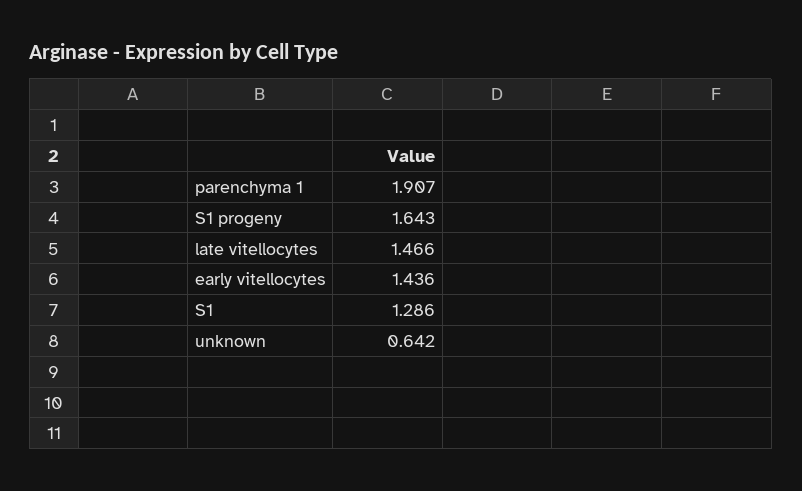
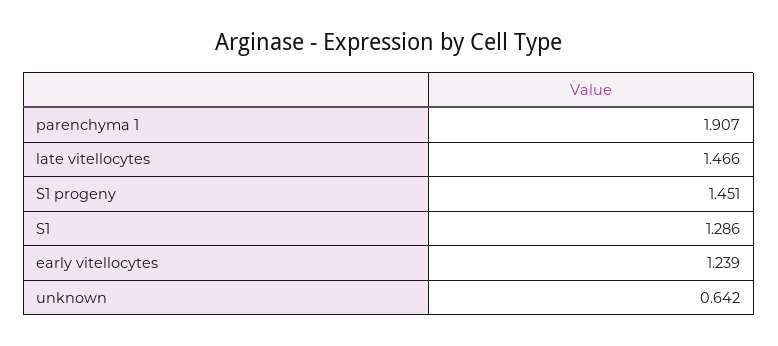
S1 progeny: 1.643 -> 1.451
early vitellocytes: 1.436 -> 1.239

